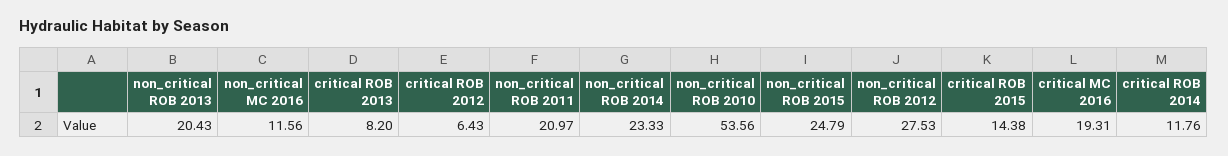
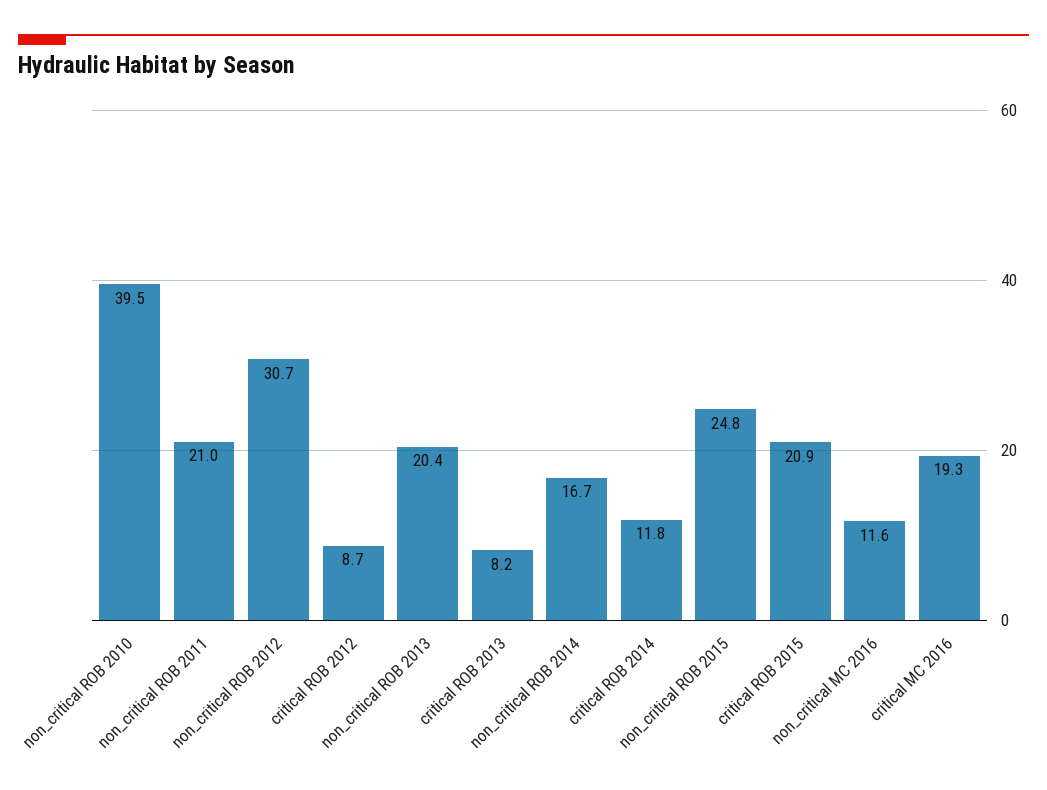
critical ROB 2012: 6.43 -> 8.7
non_critical ROB 2014: 23.33 -> 16.7
non_critical ROB 2010: 53.56 -> 39.5
non_critical ROB 2012: 27.53 -> 30.7
critical ROB 2015: 14.38 -> 20.9

